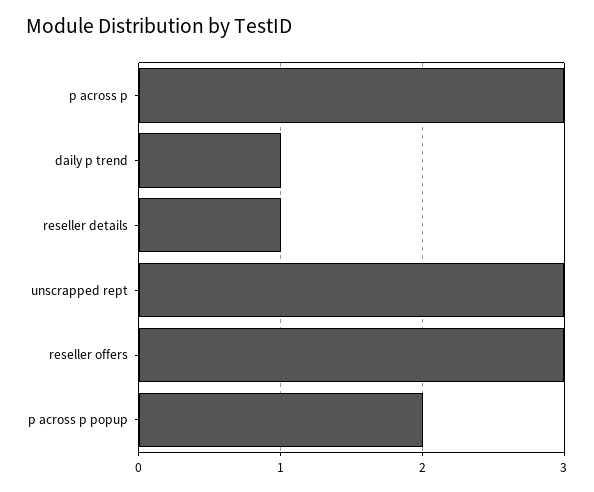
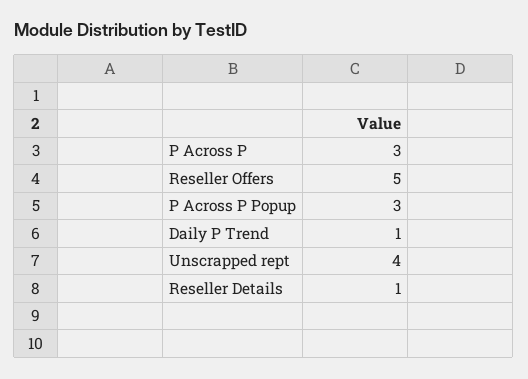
unscrapped rept: 3 -> 4
reseller offers: 3 -> 5
p across p popup: 2 -> 3

